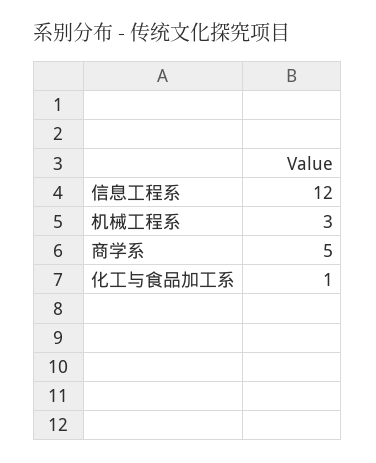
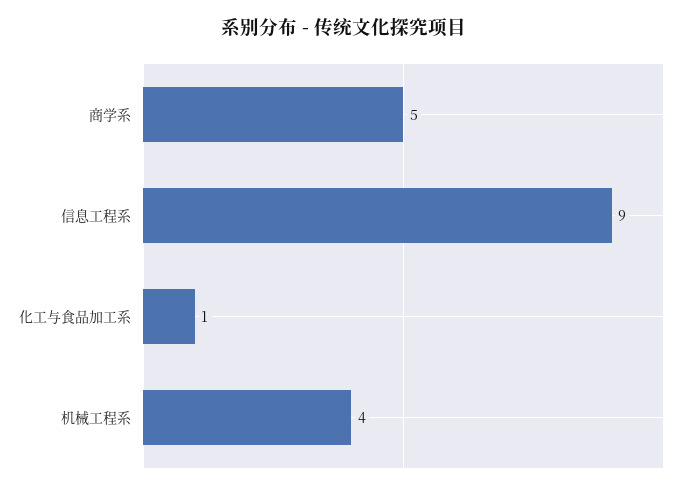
信息工程系: 12 -> 9
机械工程系: 3 -> 4

